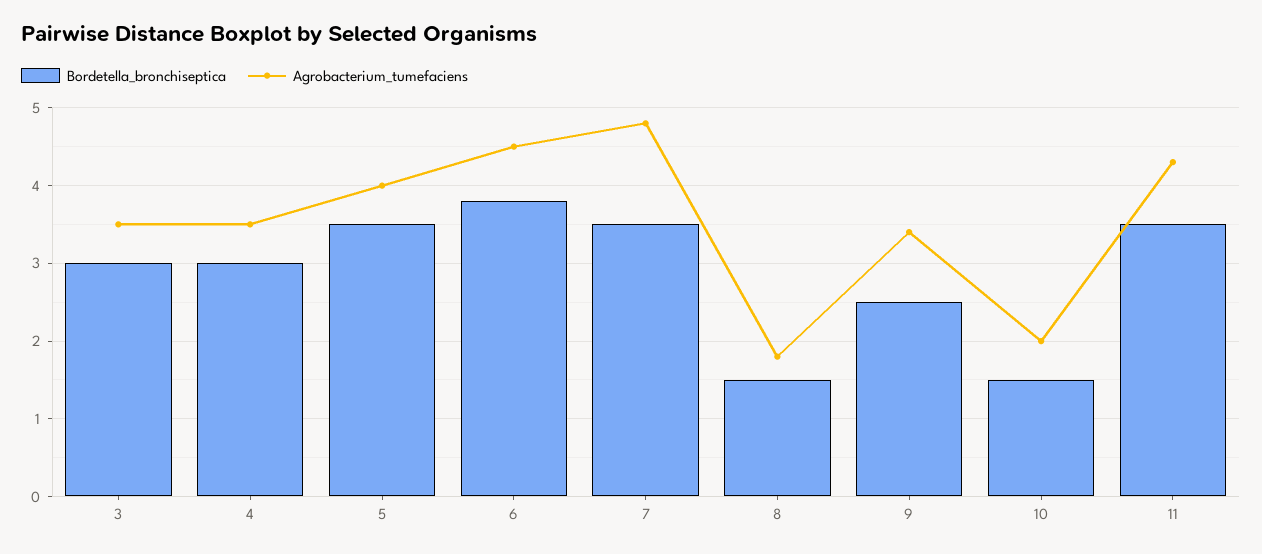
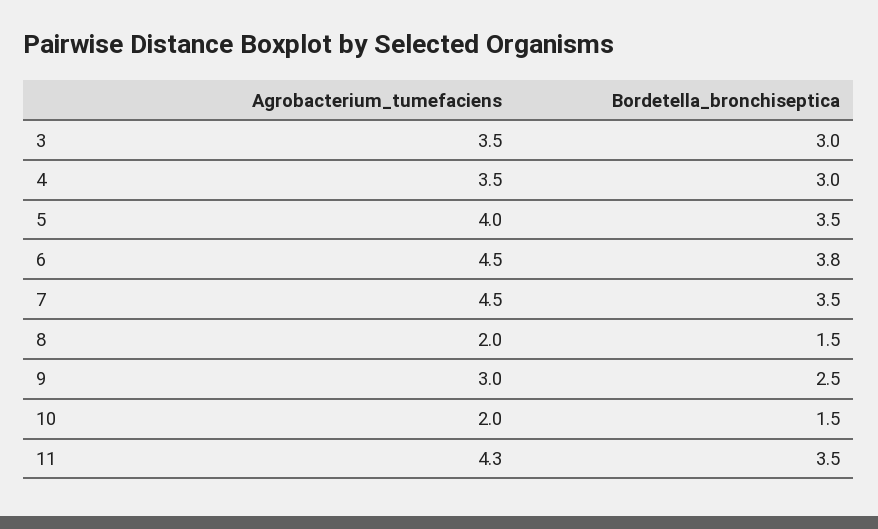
Agrobacterium_tumefaciens, 7: 4.8 -> 4.5
Agrobacterium_tumefaciens, 8: 1.8 -> 2
Agrobacterium_tumefaciens, 9: 3.4 -> 3

